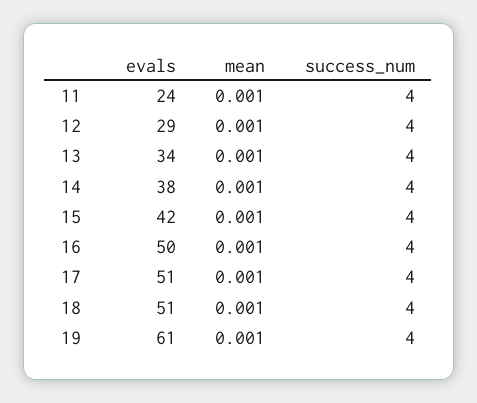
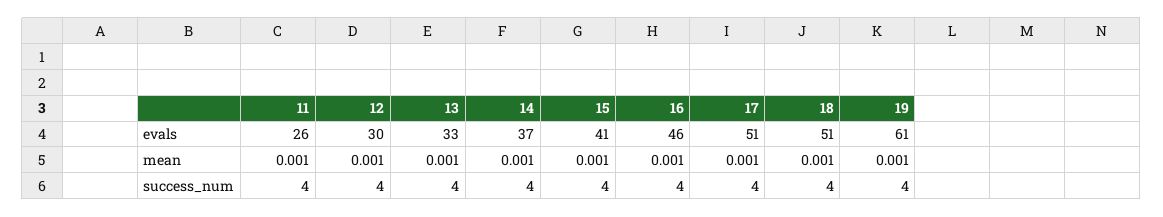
evals, 11: 24 -> 26
evals, 12: 29 -> 30
evals, 13: 34 -> 33
evals, 14: 38 -> 37
evals, 15: 42 -> 41
evals, 16: 50 -> 46

